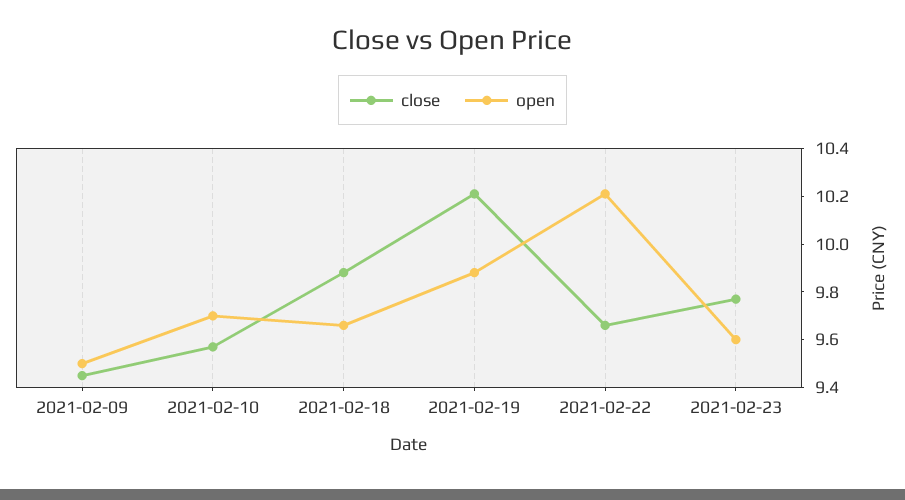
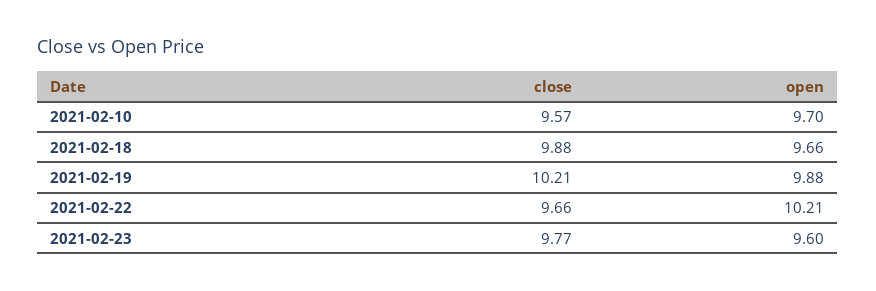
close, 2021-02-09: 9.45 -> none
open, 2021-02-09: 9.5 -> none

